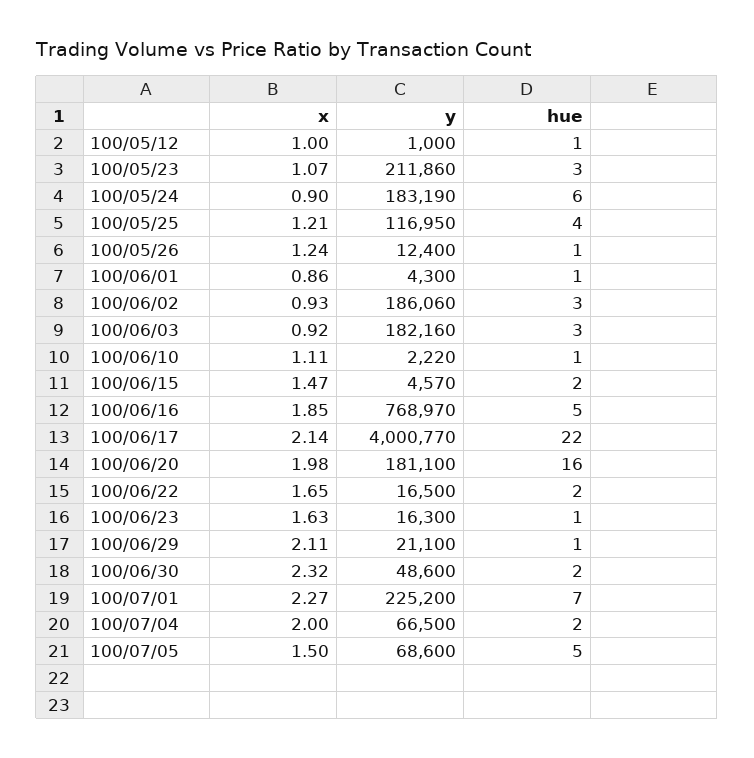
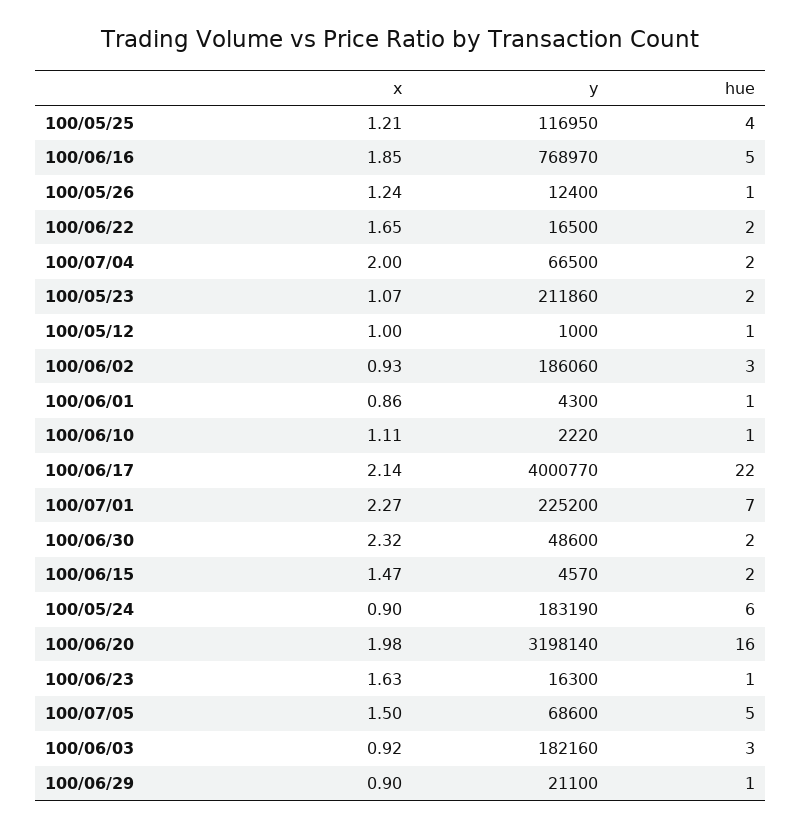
hue, 100/05/23: 3 -> 2
y, 100/06/20: 181100 -> 3198140
x, 100/06/29: 2.11 -> 0.9

